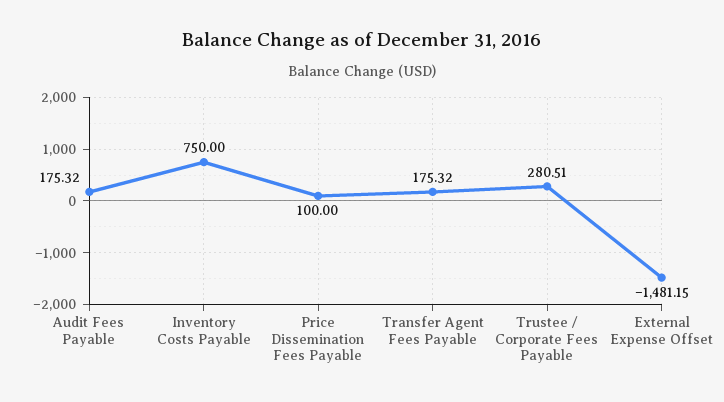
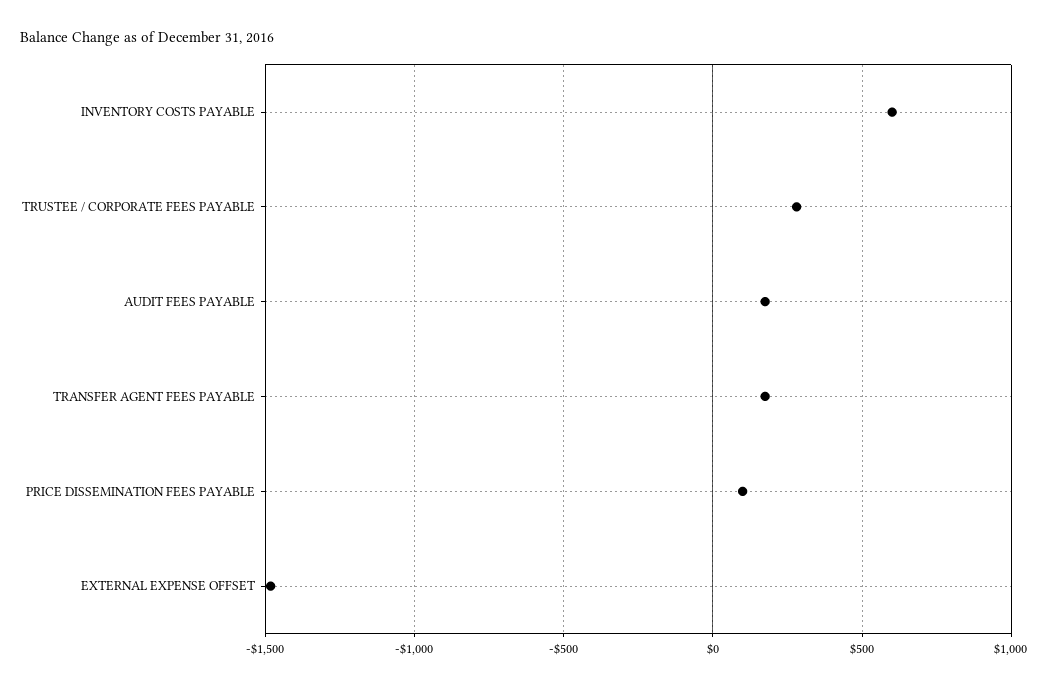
Inventory Costs Payable: 750 -> 600

